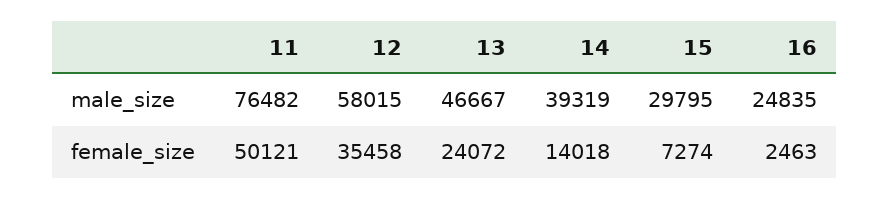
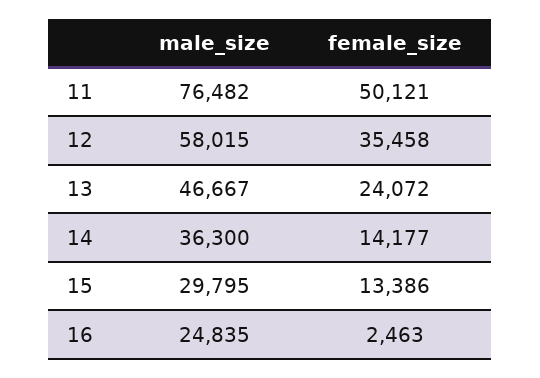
14, male_size: 39319 -> 36300
14, female_size: 14018 -> 14177
15, female_size: 7274 -> 13386

